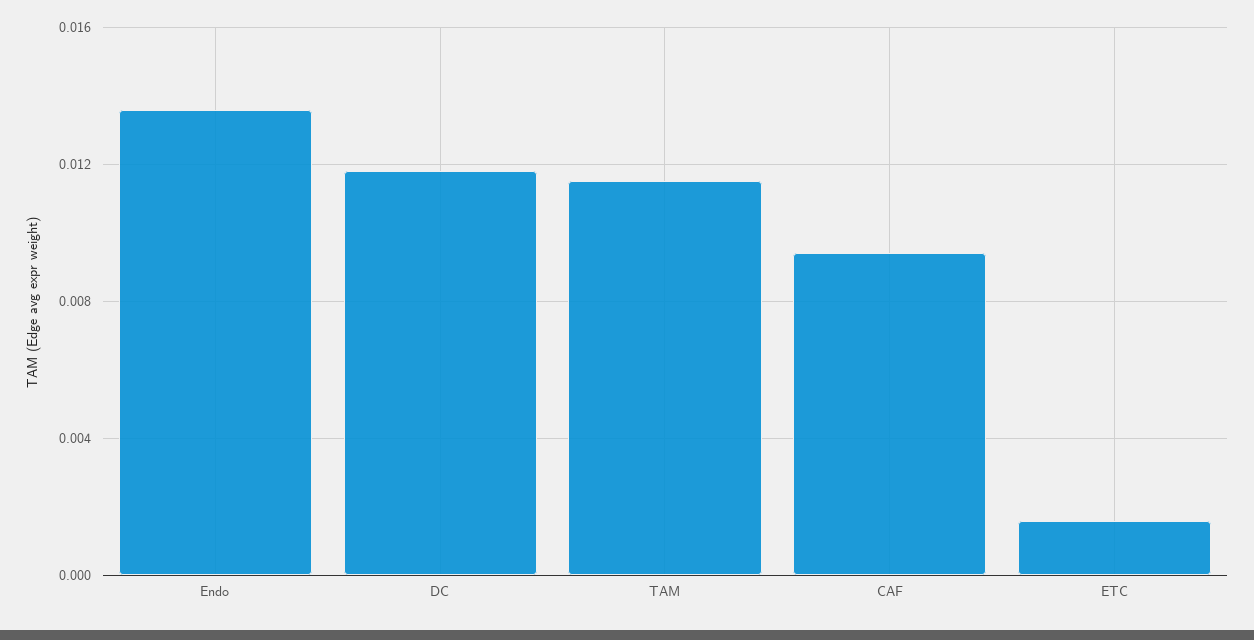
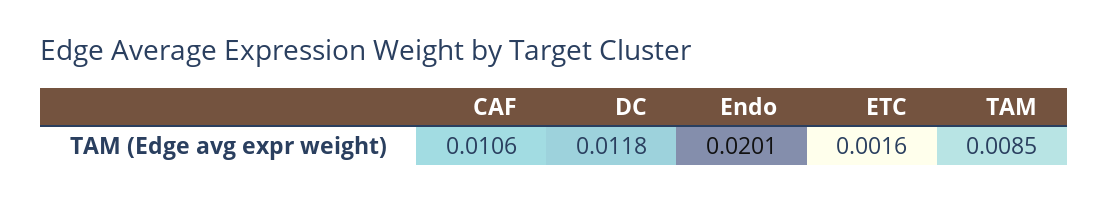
Endo: 0.0135 -> 0.0201
TAM: 0.0115 -> 0.0085
CAF: 0.0095 -> 0.0106

